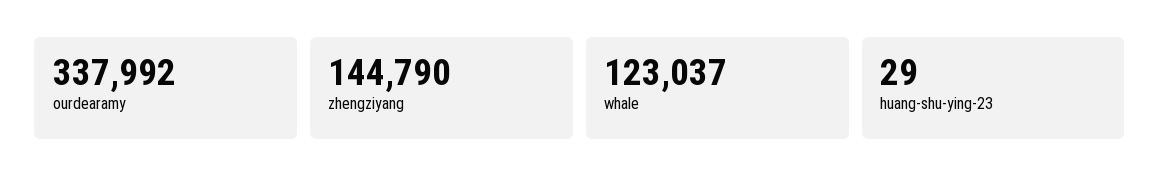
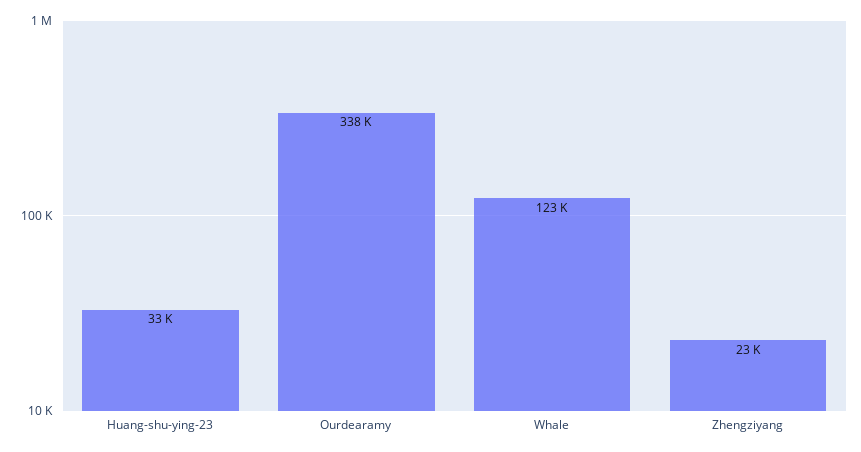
zhengziyang: 144790 -> 23000
huang-shu-ying-23: 29 -> 33000

